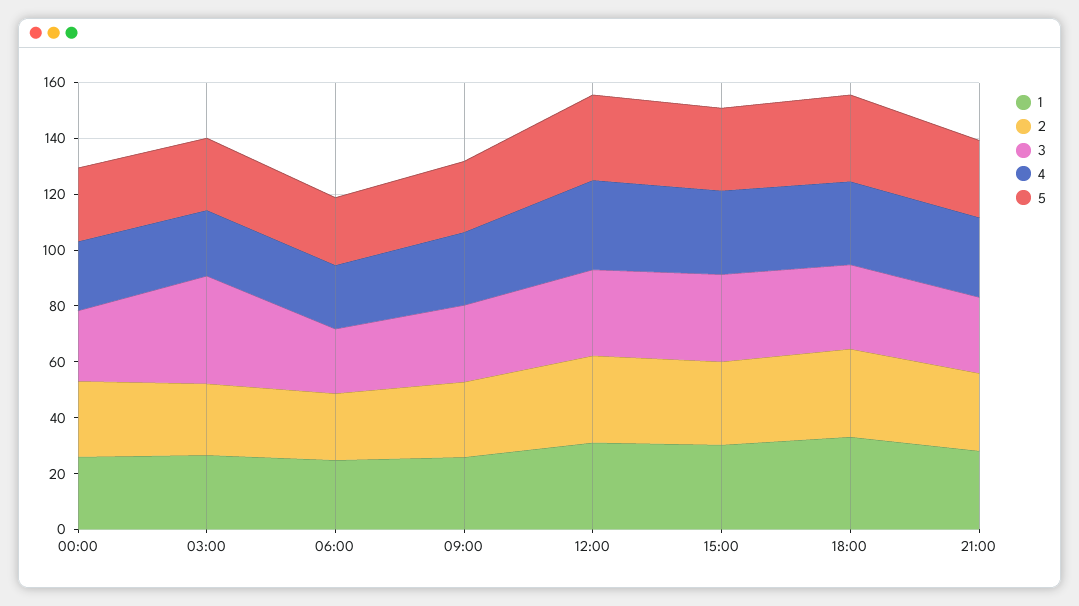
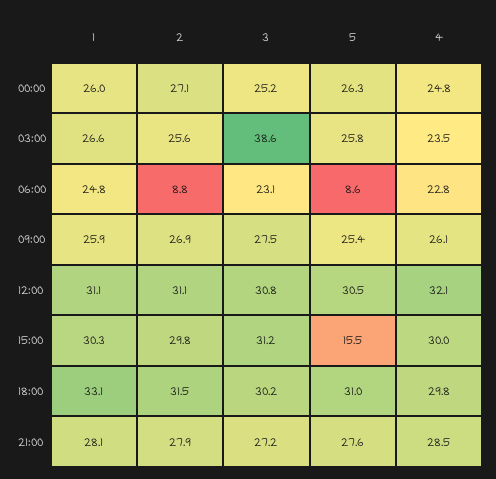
2, 06:00: 25 -> 8.8
5, 06:00: 25 -> 8.6
5, 15:00: 30 -> 15.5

